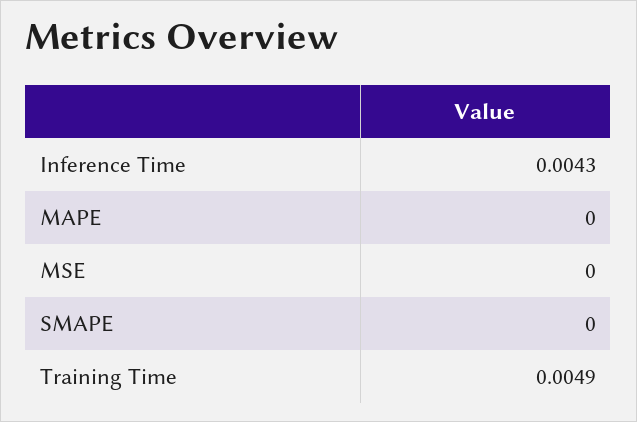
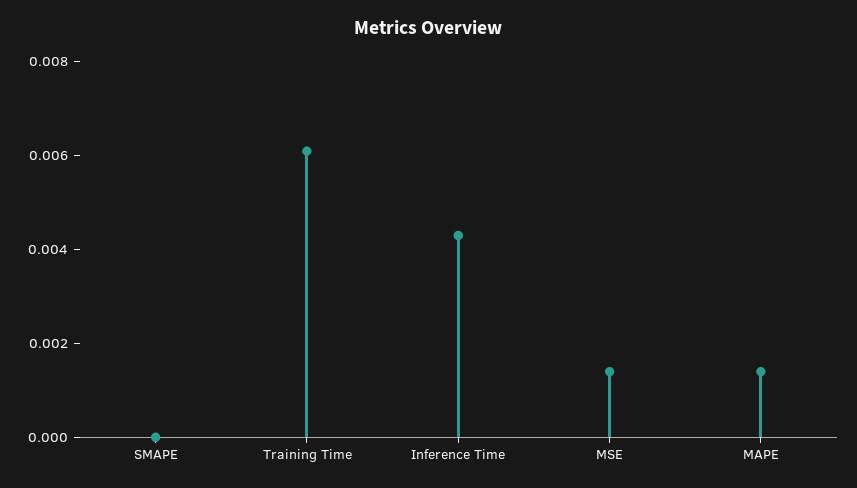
MAPE: 0 -> 0.0015
MSE: 0 -> 0.0015
Training Time: 0.0049 -> 0.006

